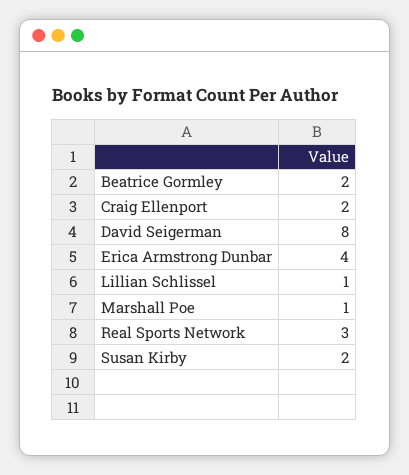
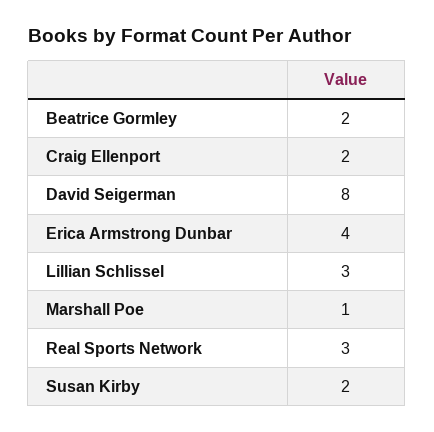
Lillian Schlissel: 1 -> 3

